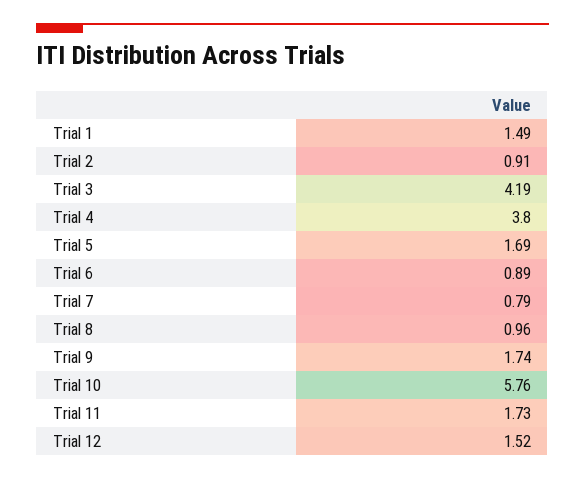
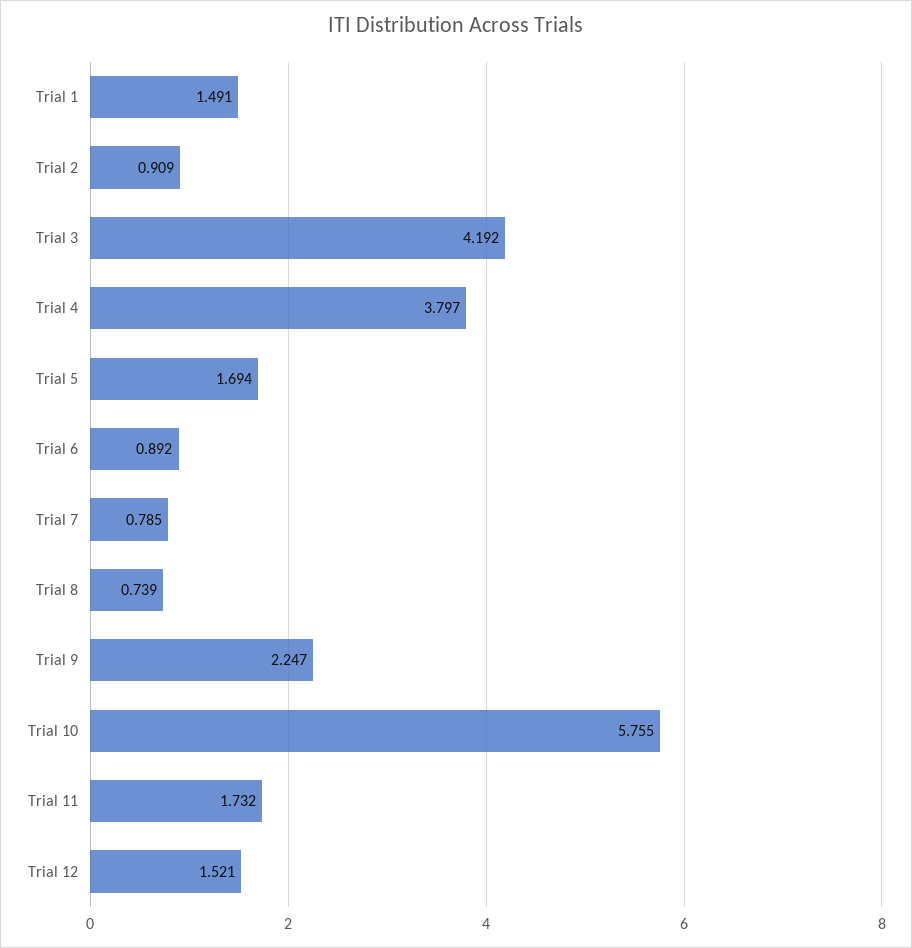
Trial 8: 0.96 -> 0.739
Trial 9: 1.74 -> 2.247

